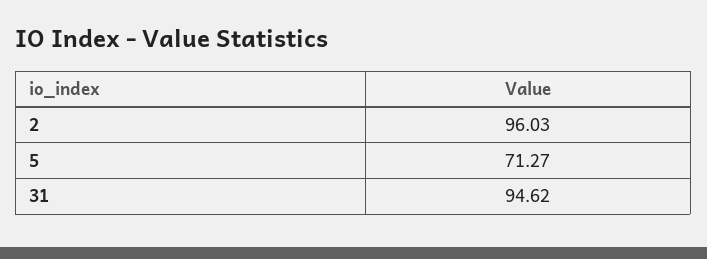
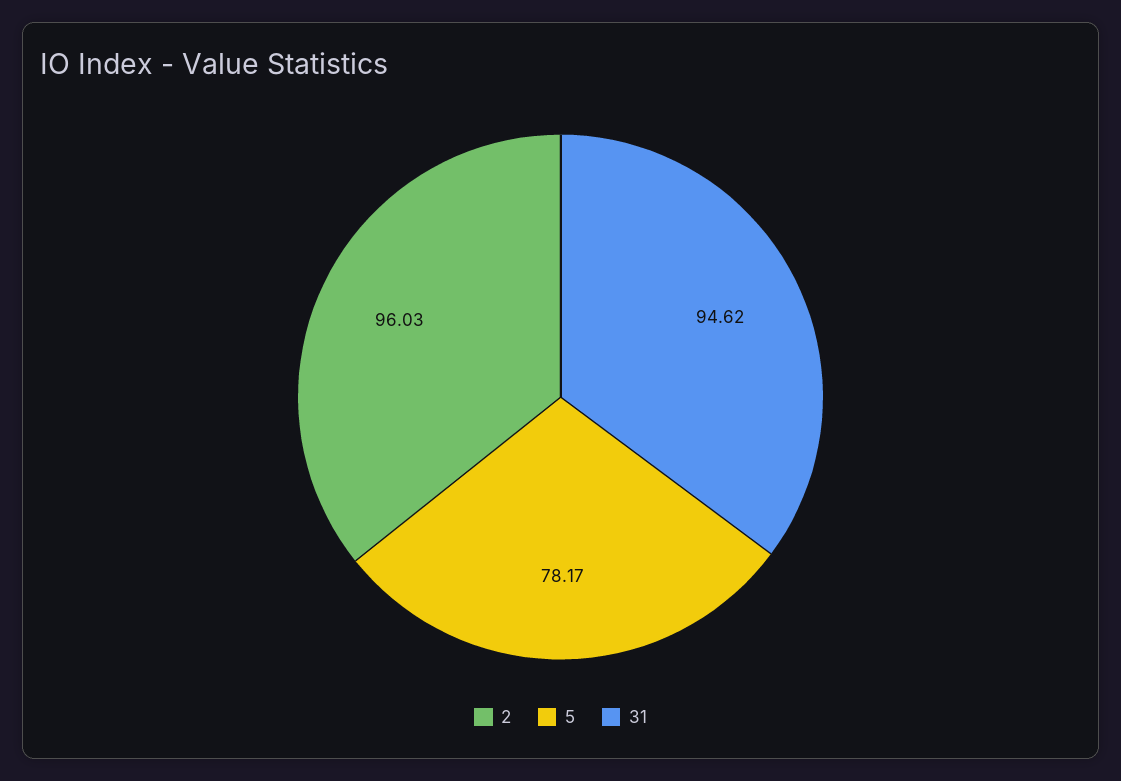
5: 71.27 -> 78.17

